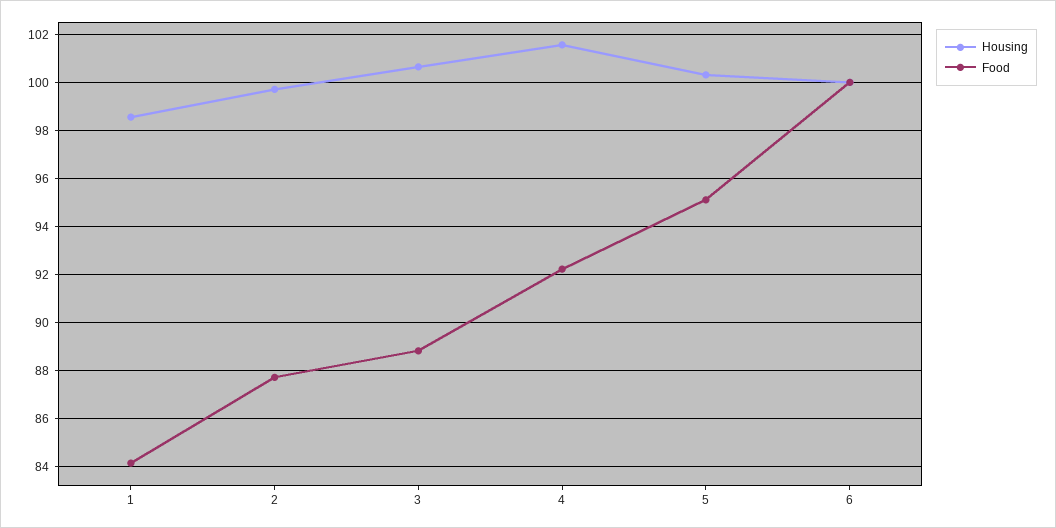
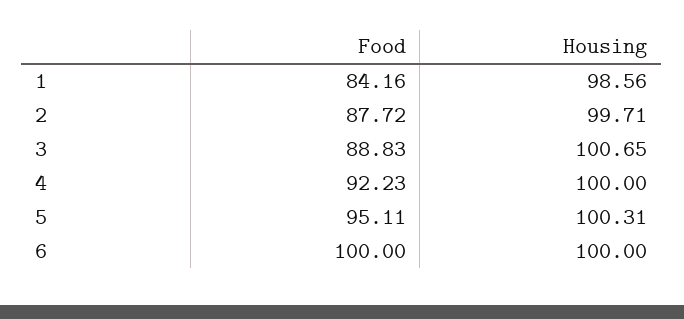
Housing, 4: 101.5 -> 100

